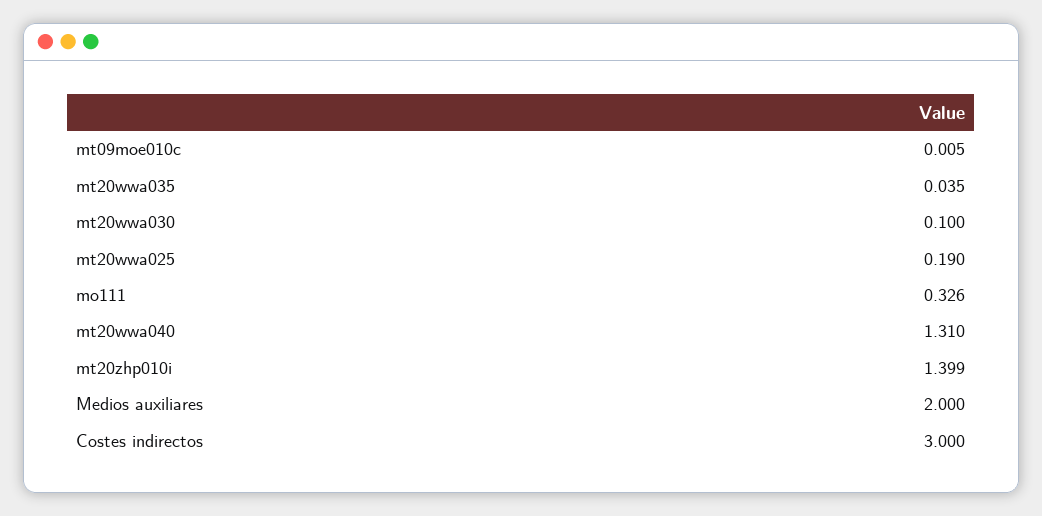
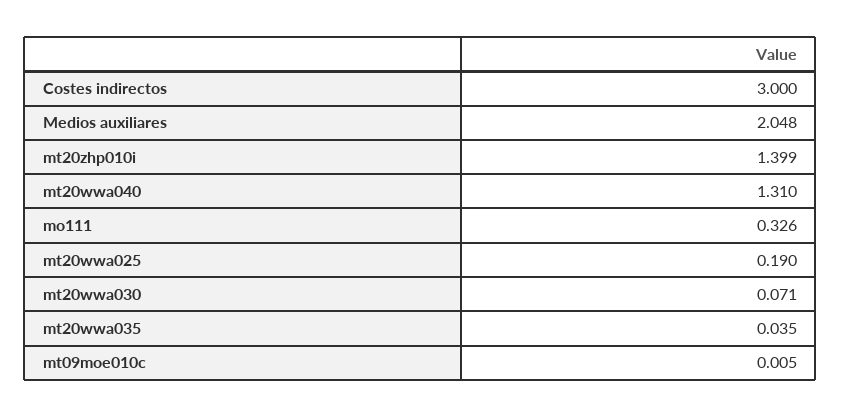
mt20wwa030: 0.1 -> 0.071
Medios auxiliares: 2 -> 2.048

